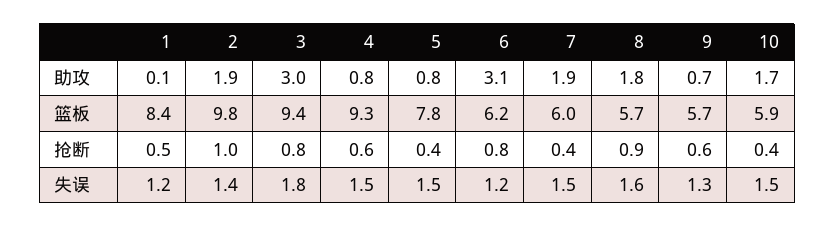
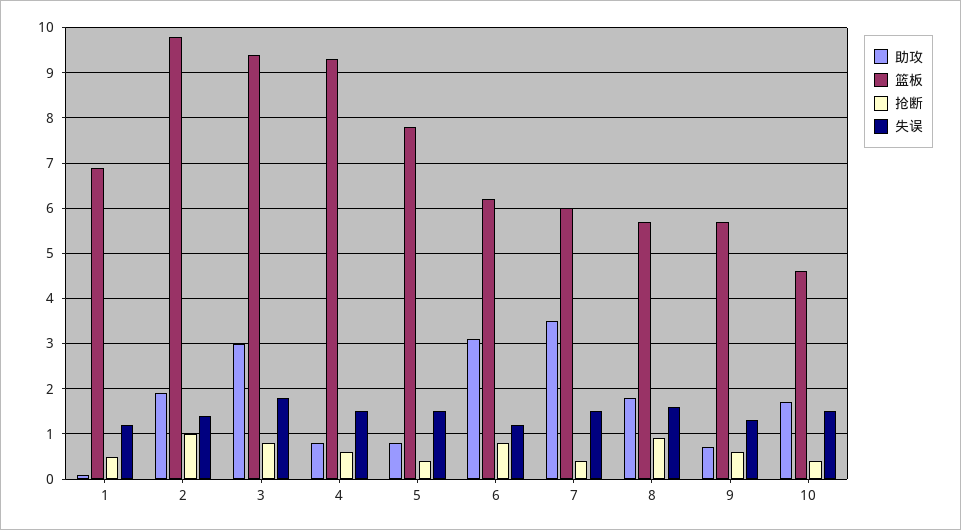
助攻, 7: 1.9 -> 3.5
篮板, 1: 8.4 -> 7
篮板, 10: 5.9 -> 4.5

